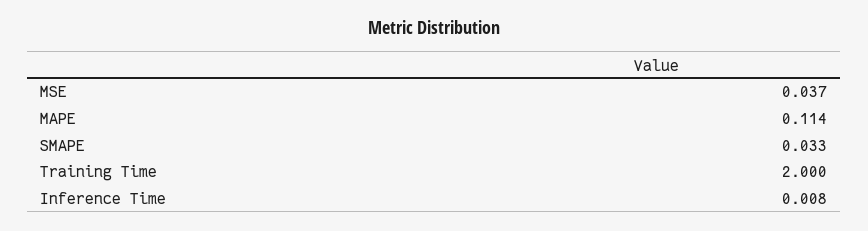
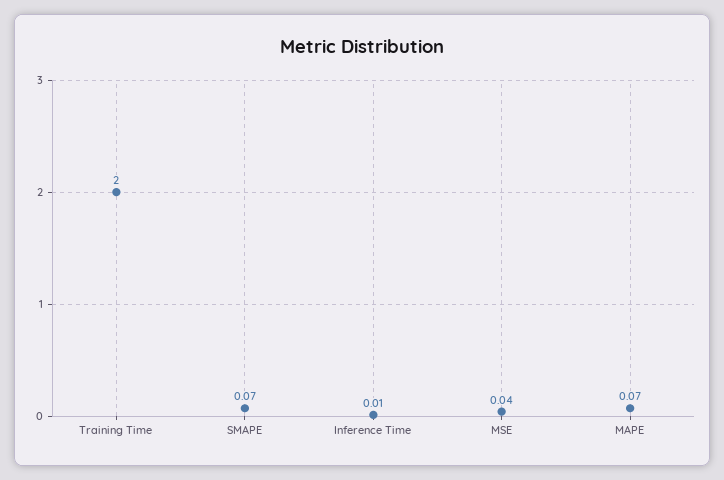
MAPE: 0.114 -> 0.07
SMAPE: 0.033 -> 0.07

